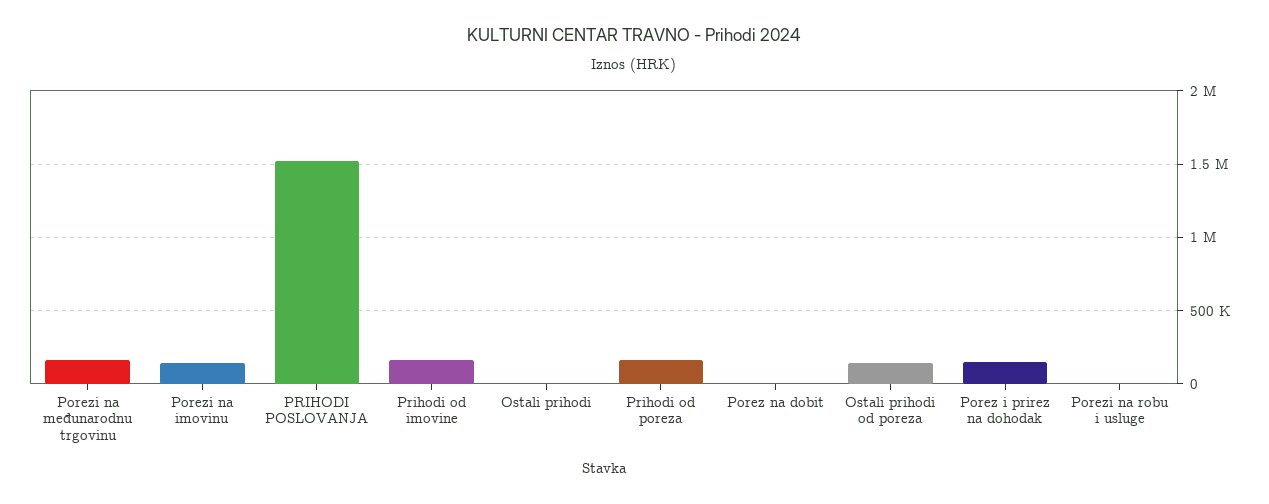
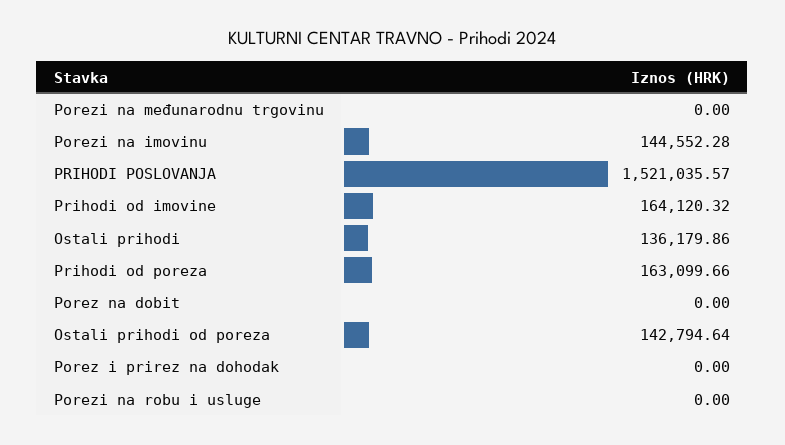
Porezi na međunarodnu trgovinu: 150000 -> 0
Ostali prihodi: 0 -> 136179.86
Porez i prirez na dohodak: 150000 -> 0

